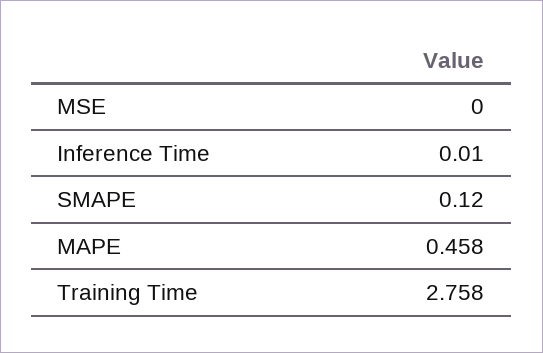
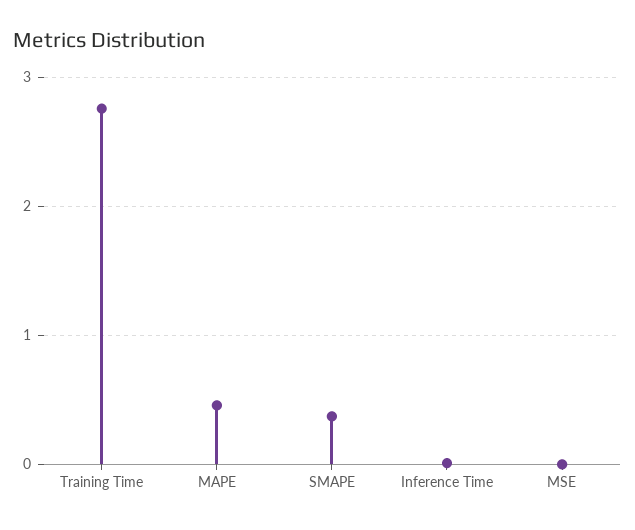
SMAPE: 0.12 -> 0.4

